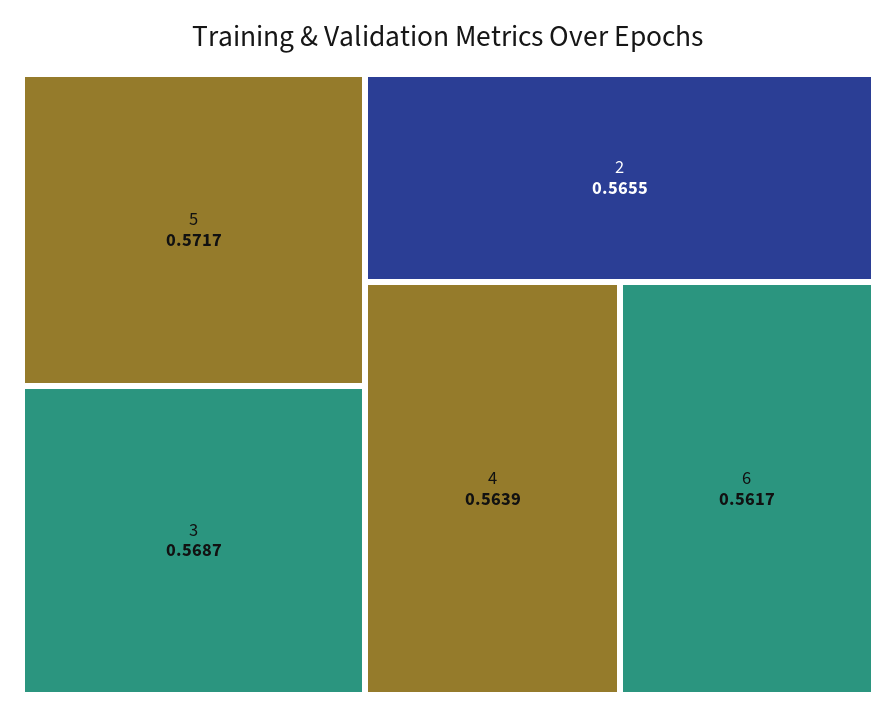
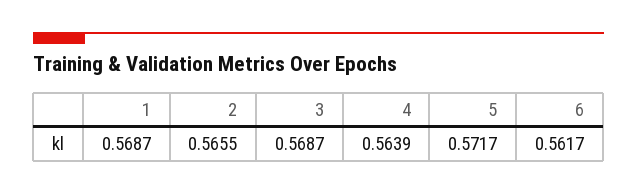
1: none -> 0.5687

